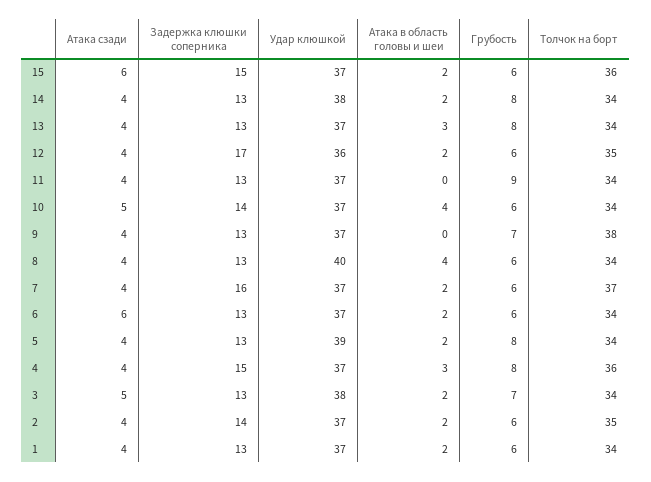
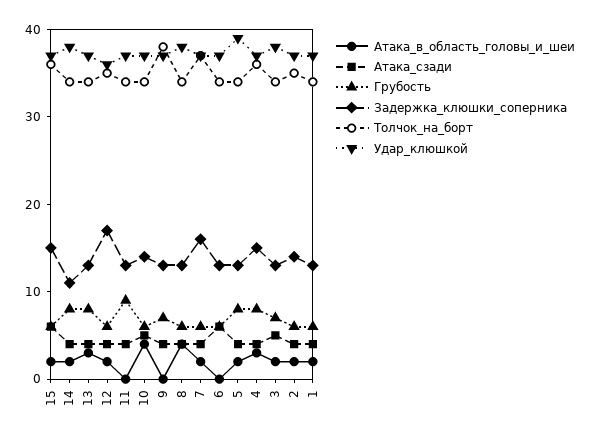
Задержка клюшки соперника, 14: 13 -> 11
Удар клюшкой, 8: 40 -> 38
Атака в область головы и шеи, 6: 2 -> 0

